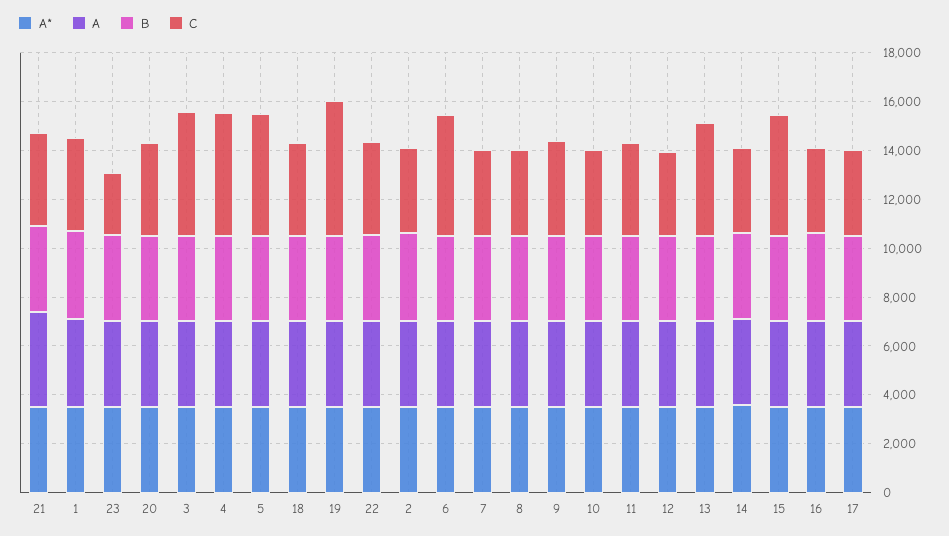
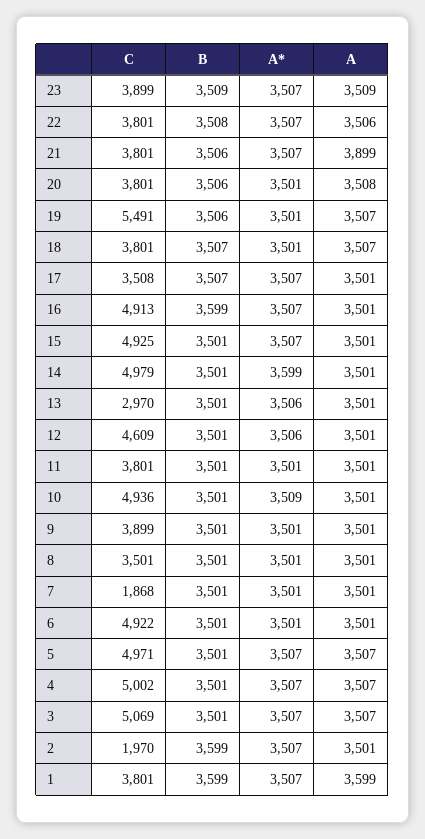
C, 23: 2500 -> 3899
C, 2: 3500 -> 1970
C, 7: 3500 -> 1868
C, 10: 3500 -> 4936
C, 12: 3500 -> 4609
C, 13: 4500 -> 2970
C, 14: 3500 -> 4979
C, 16: 3500 -> 4913

